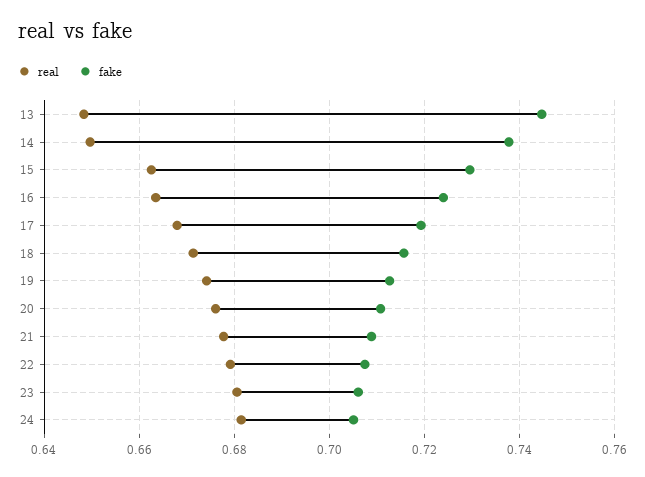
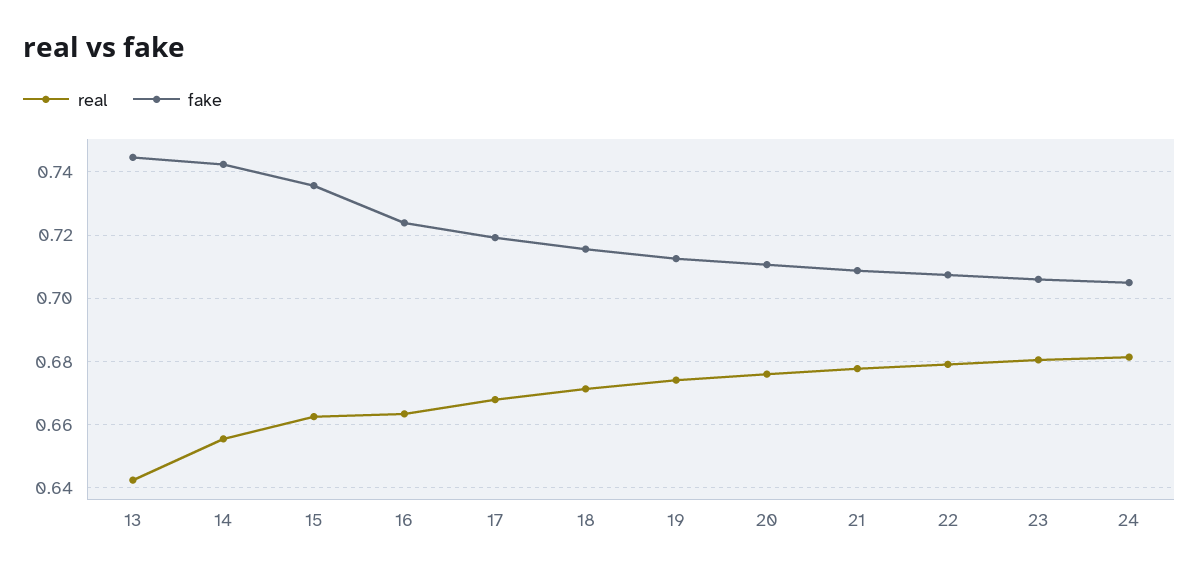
real, 13: 0.648 -> 0.642
real, 14: 0.65 -> 0.656
fake, 14: 0.738 -> 0.742
fake, 15: 0.73 -> 0.736

